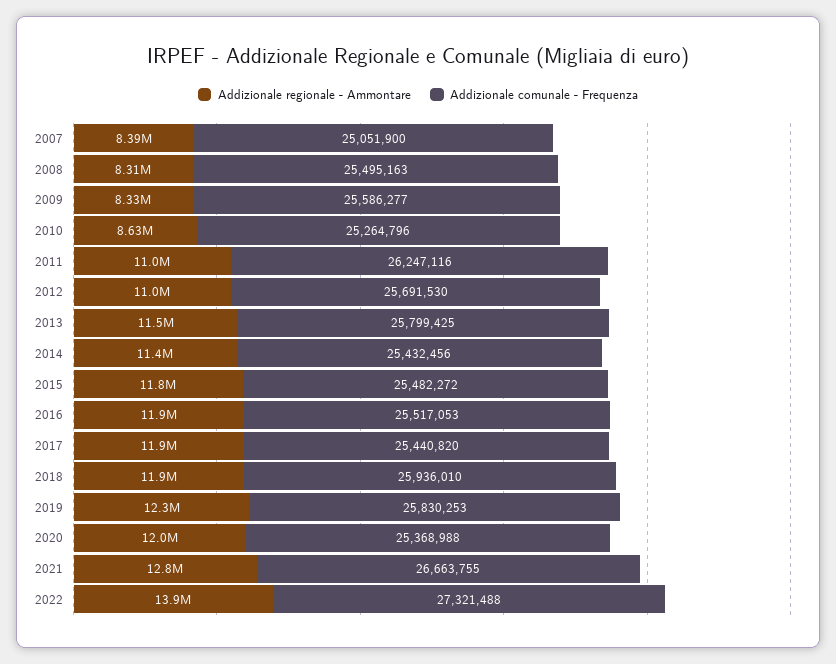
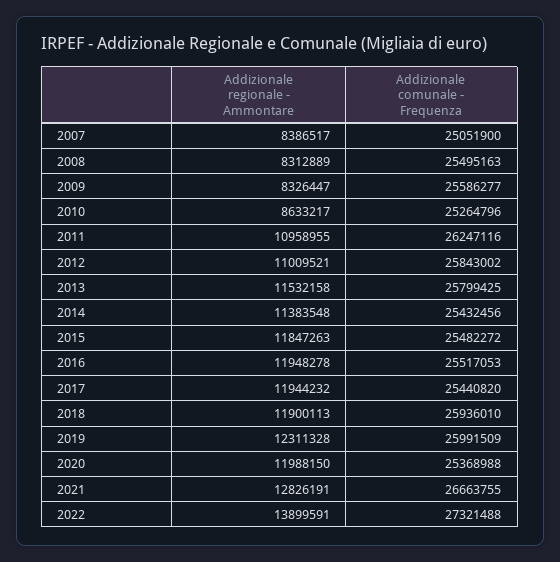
Addizionale comunale - Frequenza, 2012: 25691530 -> 25843002
Addizionale comunale - Frequenza, 2019: 25830253 -> 25991509

